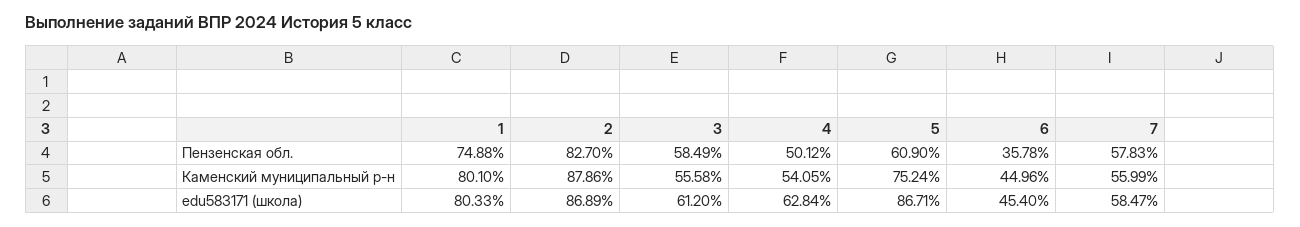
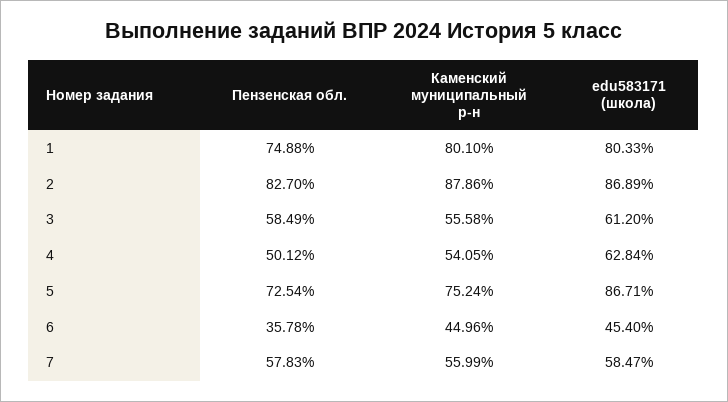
5, Пензенская обл.: 60.9 -> 72.54

